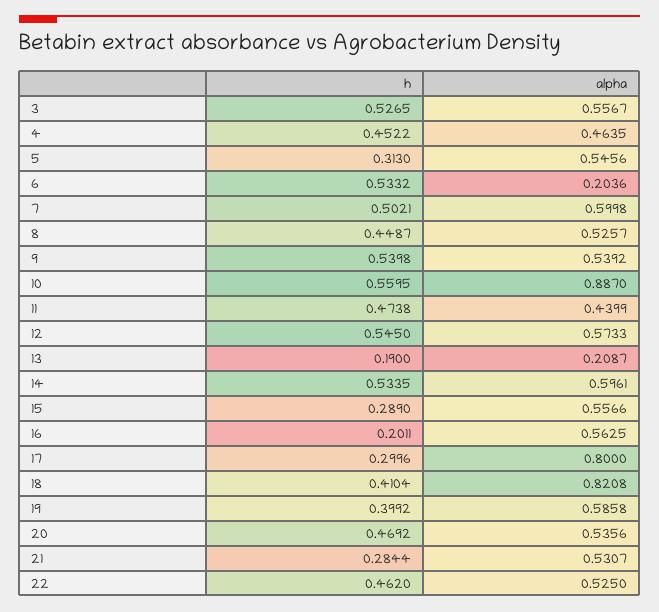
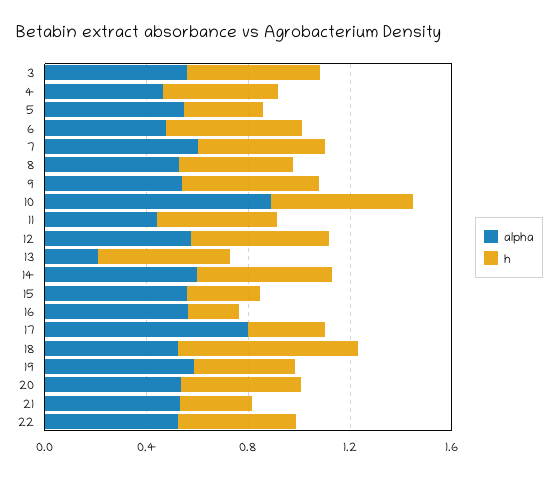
alpha, 6: 0.2036 -> 0.5
h, 13: 0.19 -> 0.5
h, 18: 0.4104 -> 0.7
alpha, 18: 0.8208 -> 0.5

